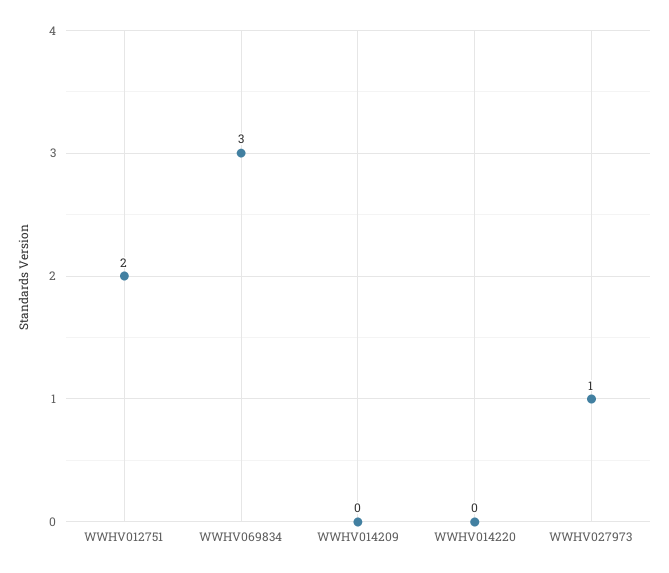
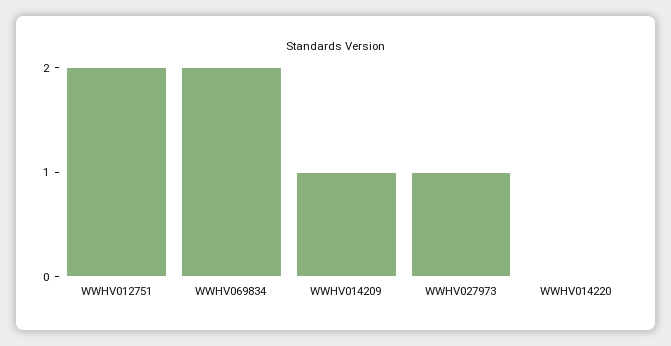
WWHV069834: 3 -> 2
WWHV014209: 0 -> 1

